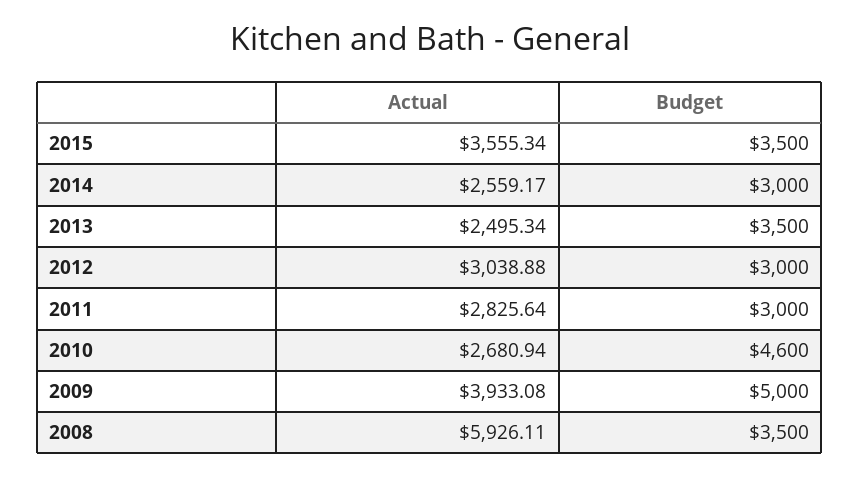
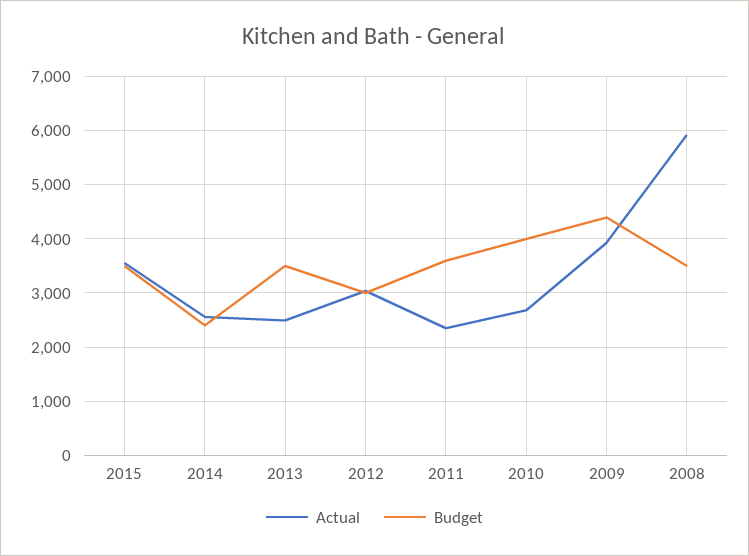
Budget, 2014: 3000 -> 2400
Actual, 2011: 2825.64 -> 2400
Budget, 2011: 3000 -> 3600
Budget, 2010: 4600 -> 4000
Budget, 2009: 5000 -> 4400

